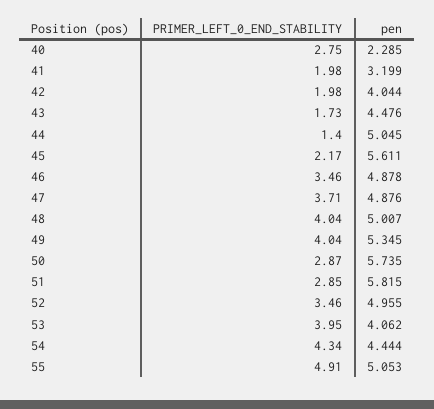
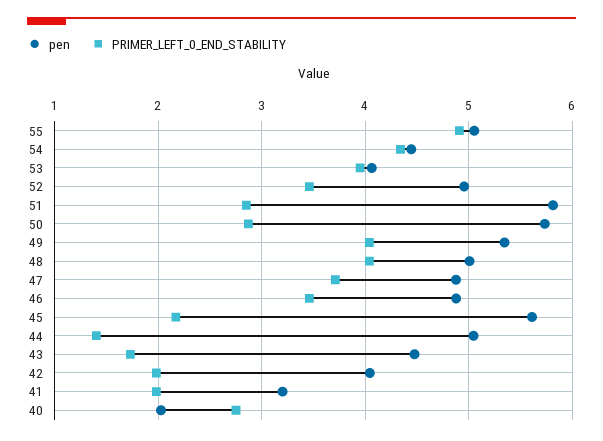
pen, 40: 2.285 -> 2

